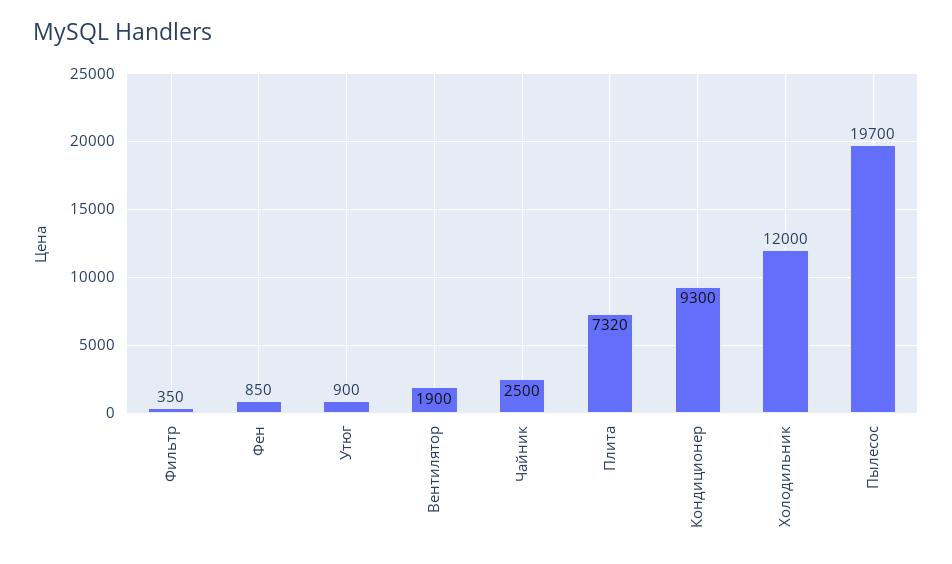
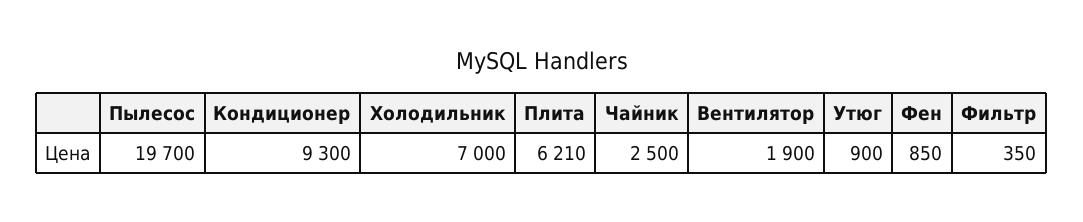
Плита: 7320 -> 6210
Холодильник: 12000 -> 7000

